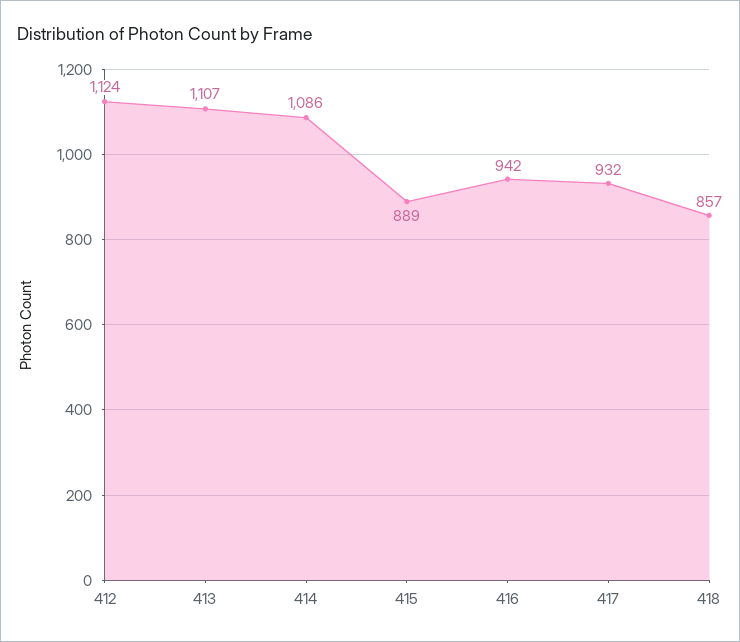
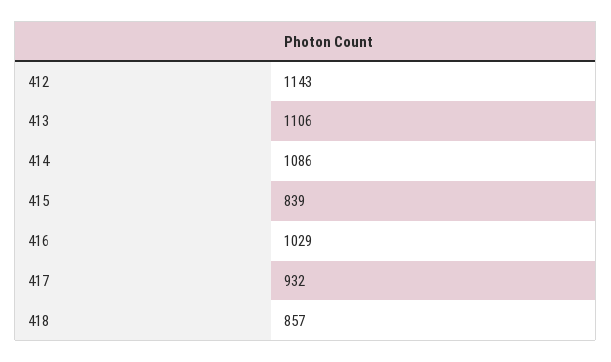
412: 1124 -> 1143
413: 1107 -> 1106
415: 889 -> 839
416: 942 -> 1029

